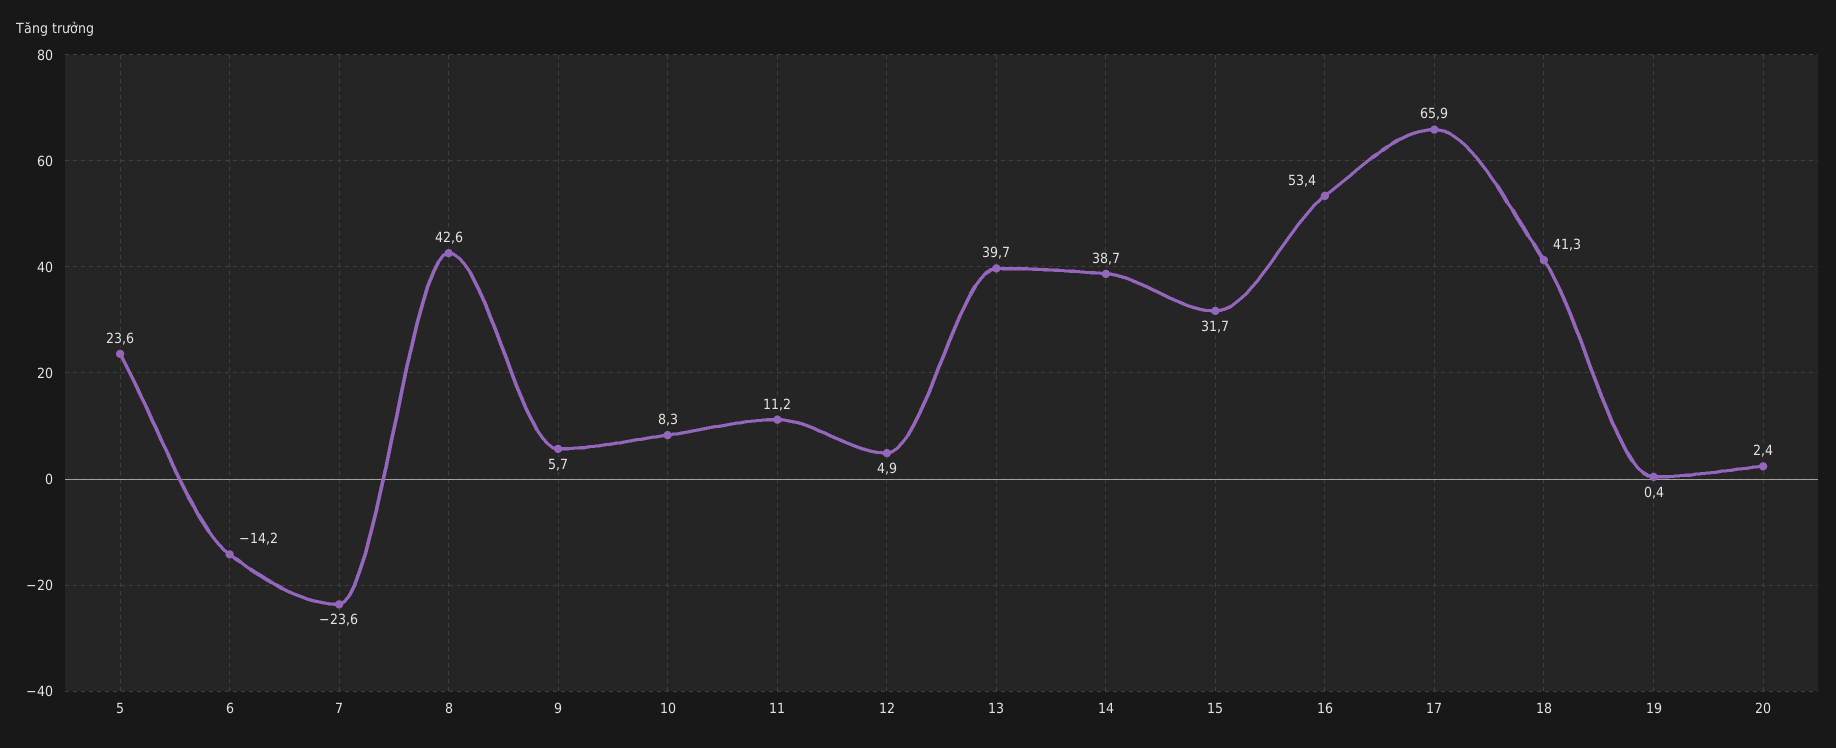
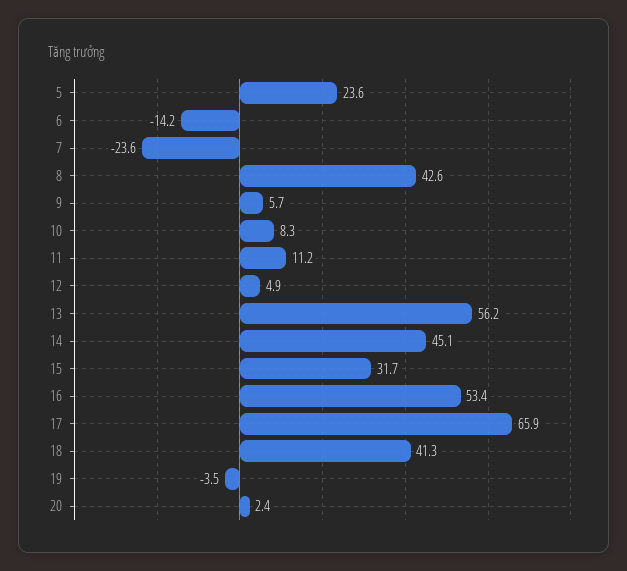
13: 39.7 -> 56.2
14: 38.7 -> 45.1
19: 0.4 -> -3.5

